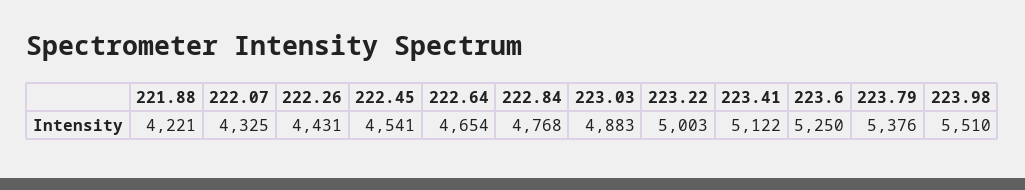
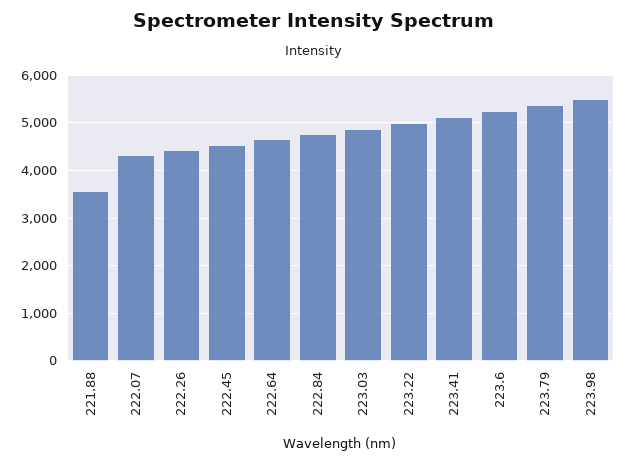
221.88: 4221 -> 3600

